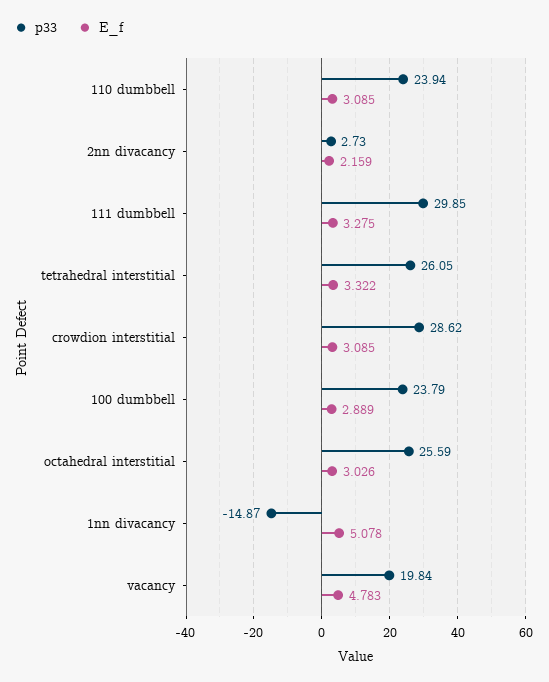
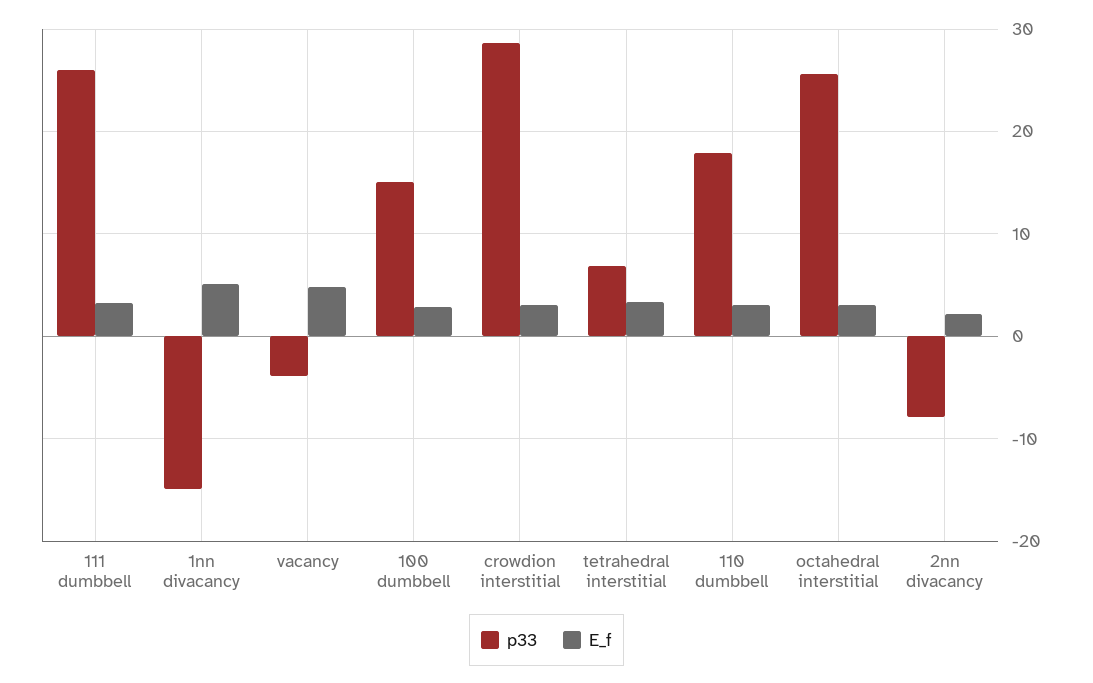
p33, 110 dumbbell: 23.94 -> 18
p33, 2nn divacancy: 2.73 -> -8
p33, 111 dumbbell: 29.85 -> 26
p33, tetrahedral interstitial: 26.05 -> 7
p33, 100 dumbbell: 23.79 -> 15
p33, vacancy: 19.84 -> -4

